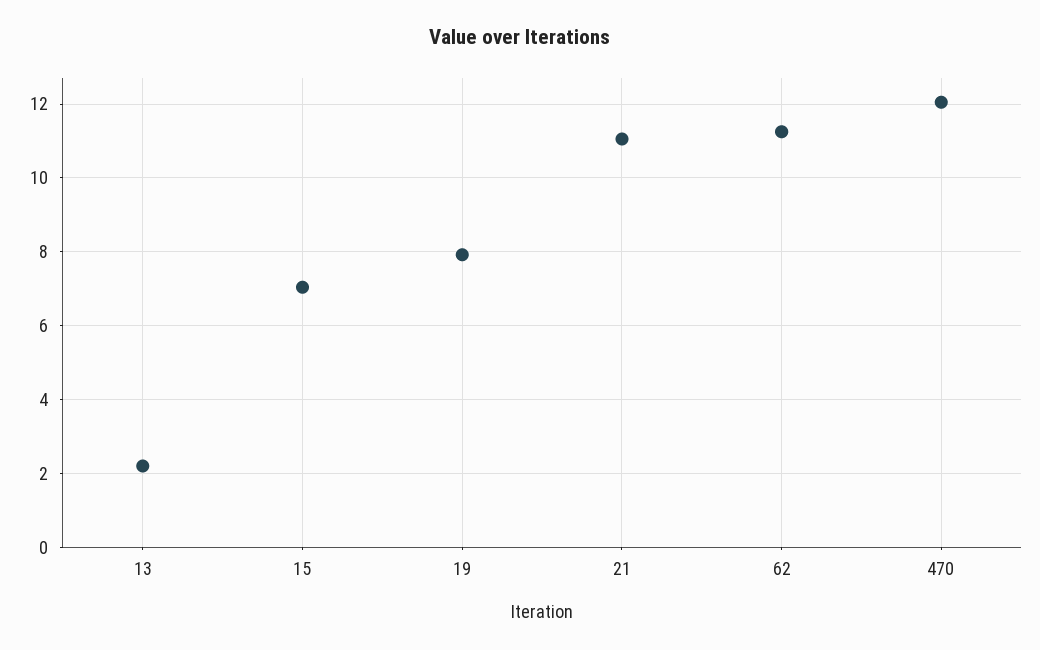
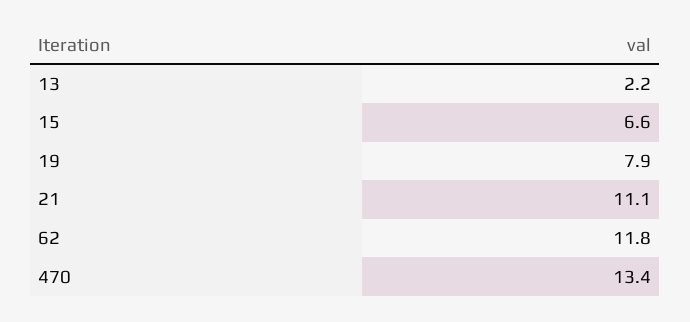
15: 7 -> 6.6
62: 11.2 -> 11.8
470: 12 -> 13.4

